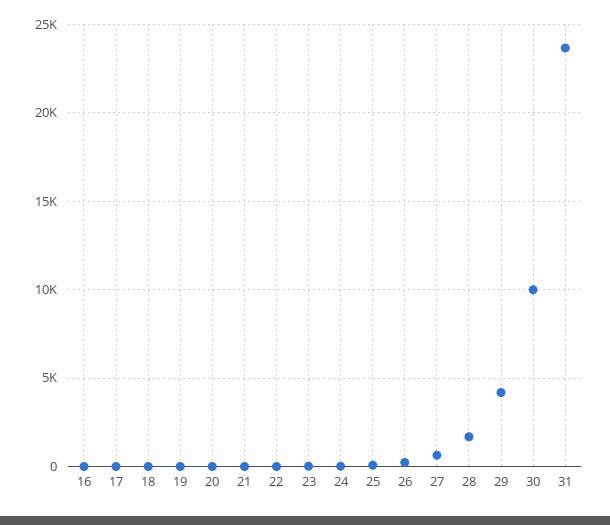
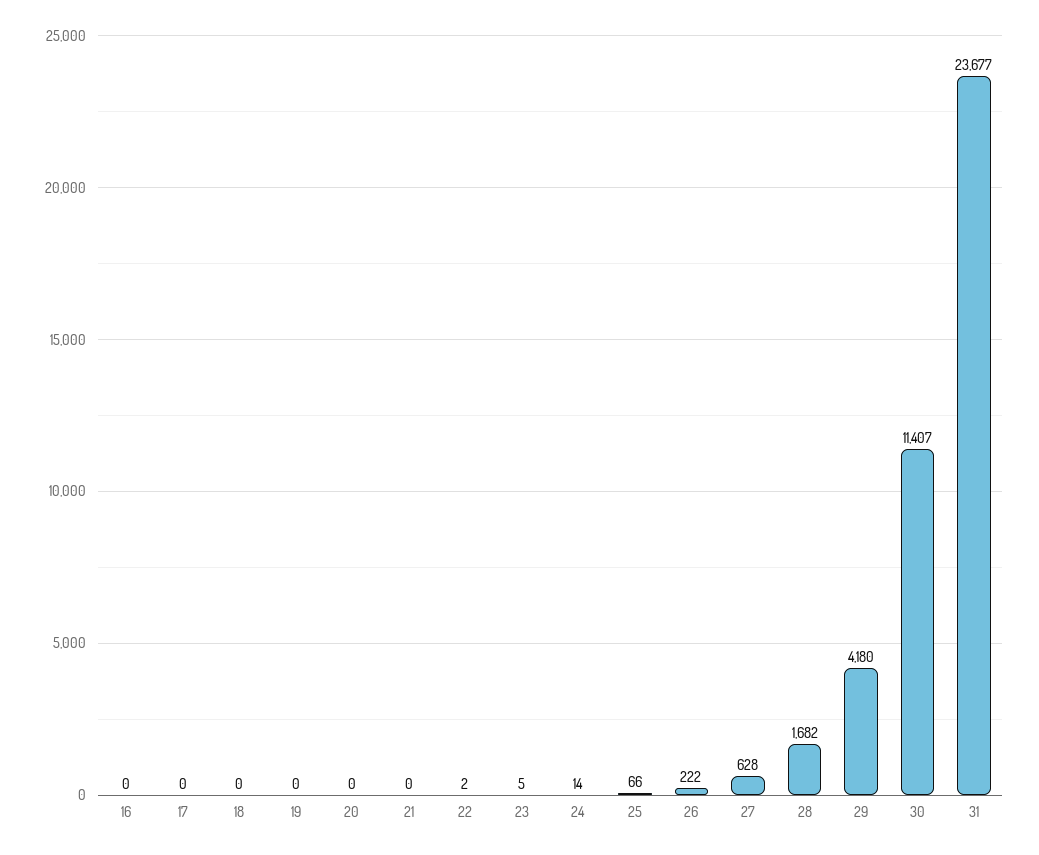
30: 10000 -> 11407

